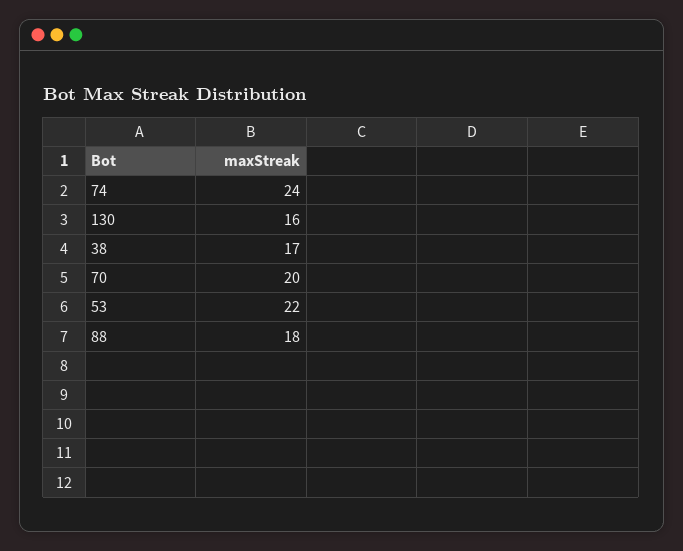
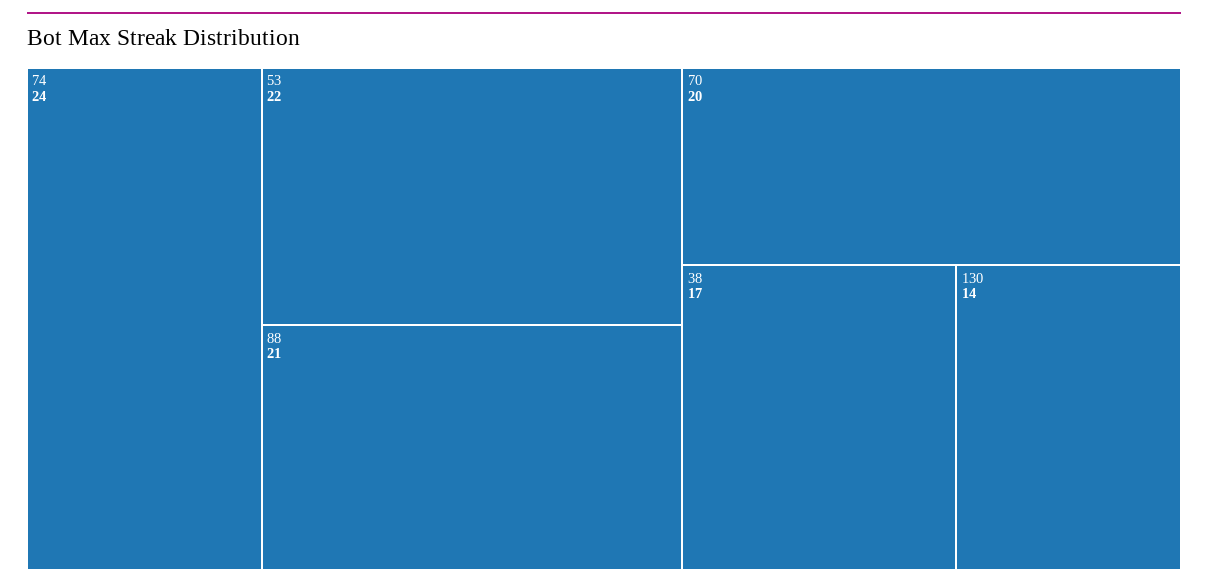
130: 16 -> 14
88: 18 -> 21

